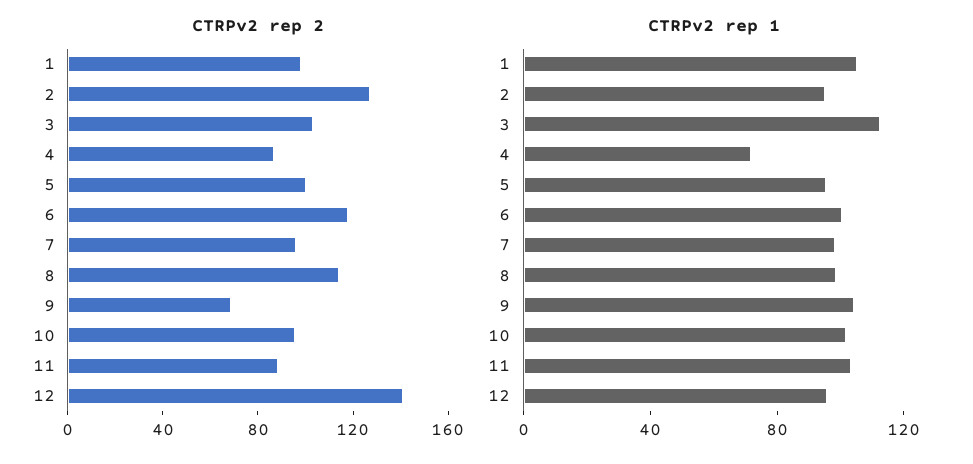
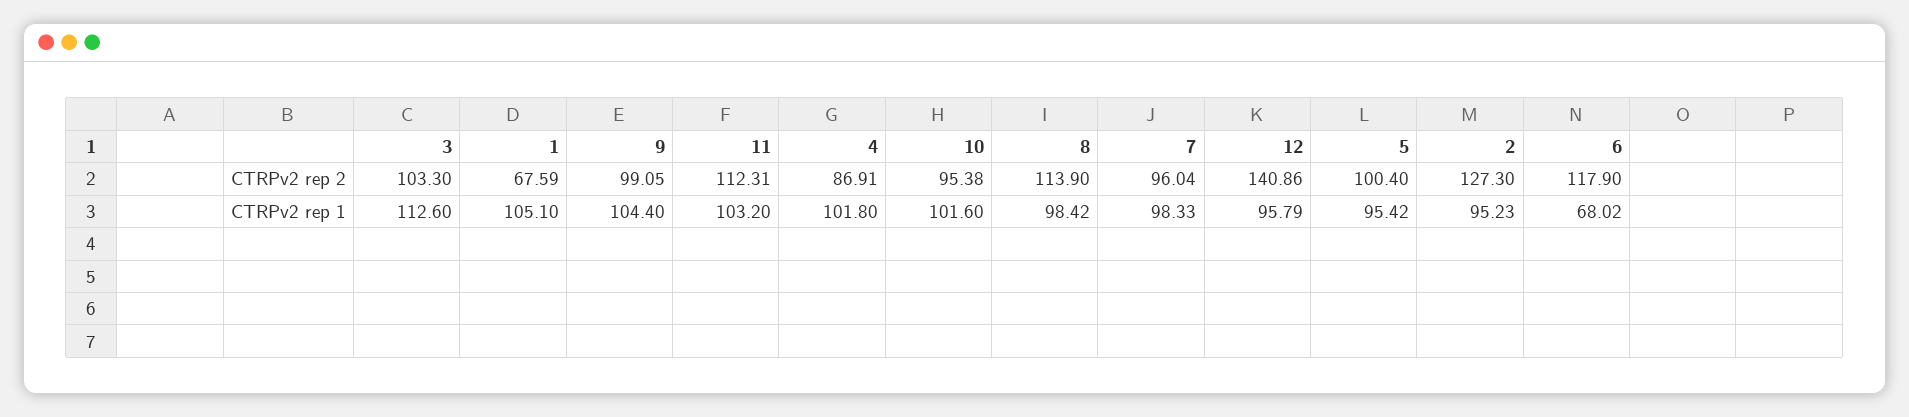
CTRPv2 rep 2, 1: 100 -> 67.59
CTRPv2 rep 2, 9: 70 -> 99.05
CTRPv2 rep 2, 11: 90 -> 112.31
CTRPv2 rep 1, 4: 70 -> 101.8
CTRPv2 rep 1, 6: 100 -> 68.02

